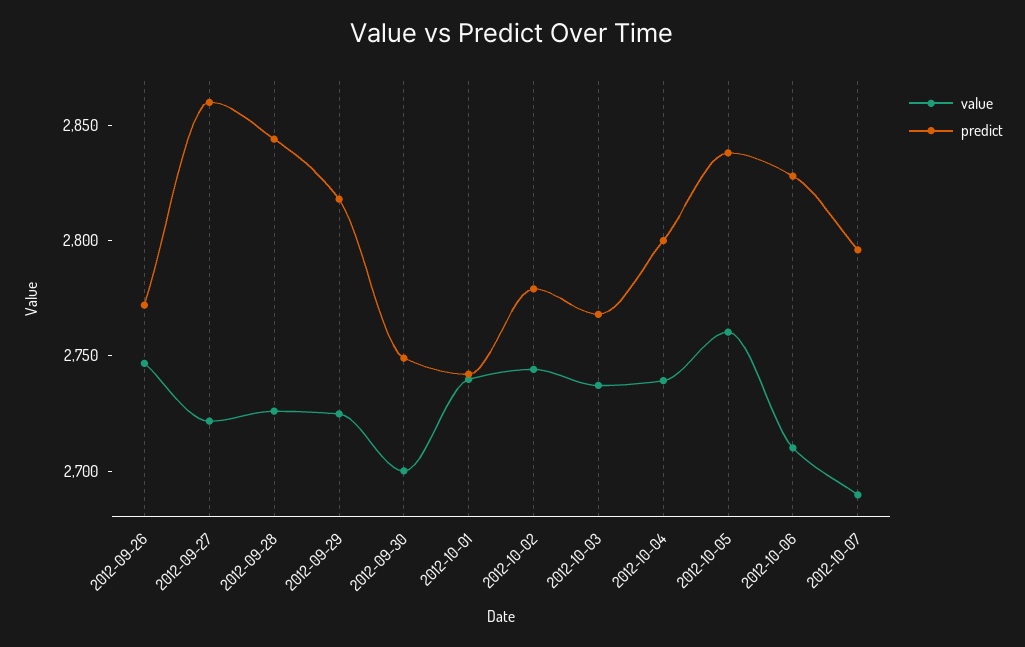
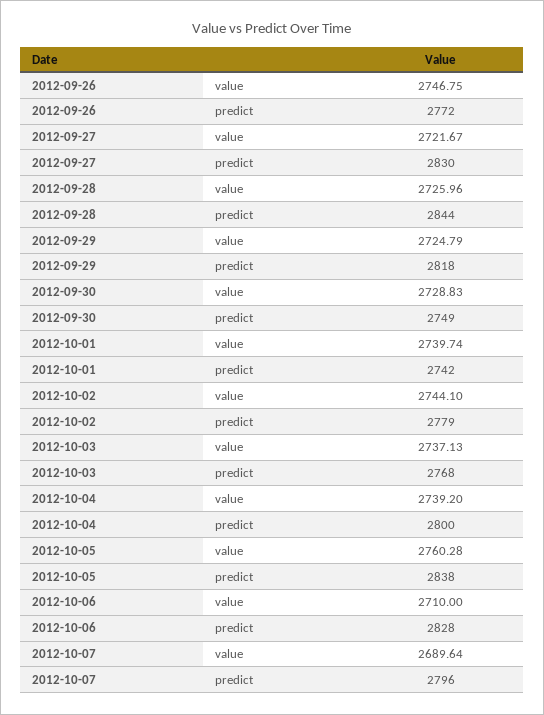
predict, 2012-09-27: 2860 -> 2830
value, 2012-09-30: 2700 -> 2728.83

